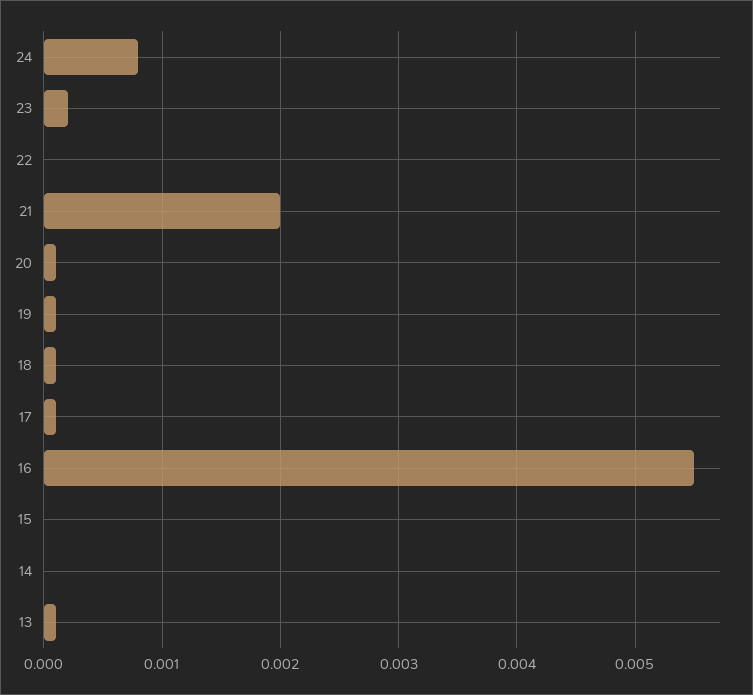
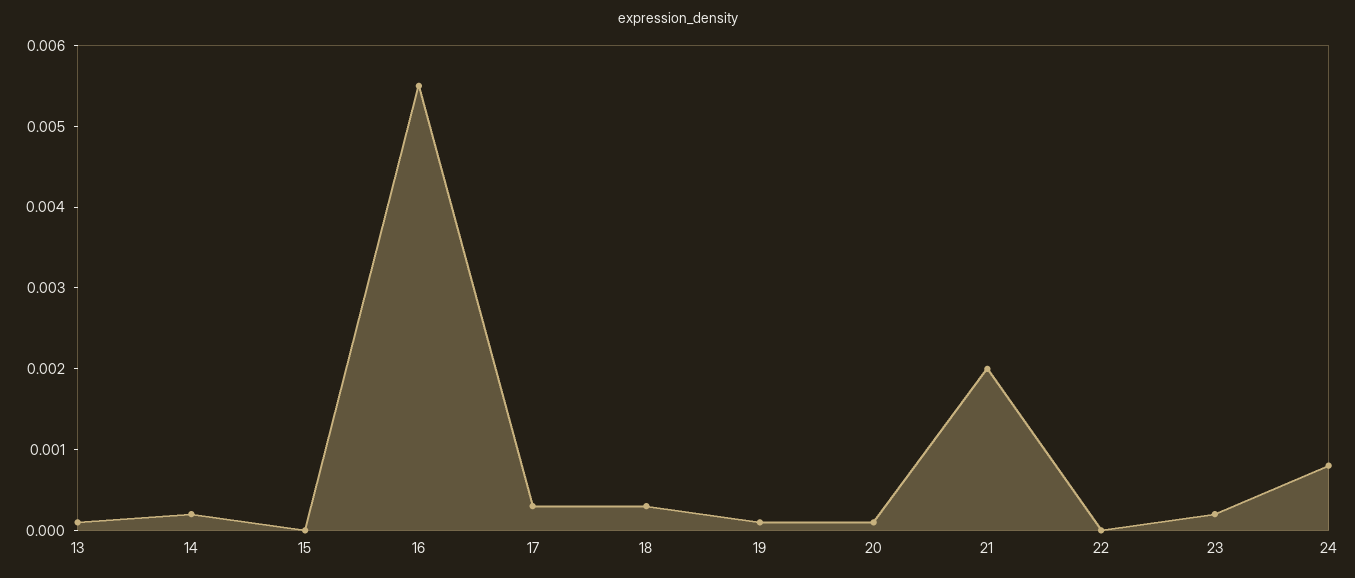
18: 0.0001 -> 0.0003
17: 0.0001 -> 0.0003
14: 0 -> 0.0002

